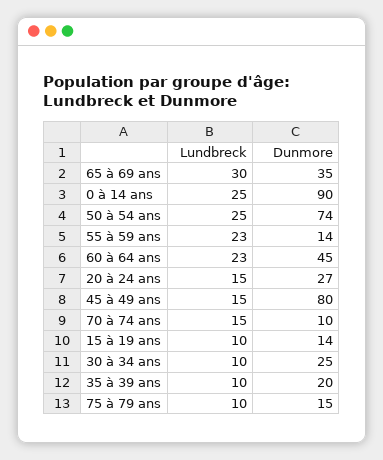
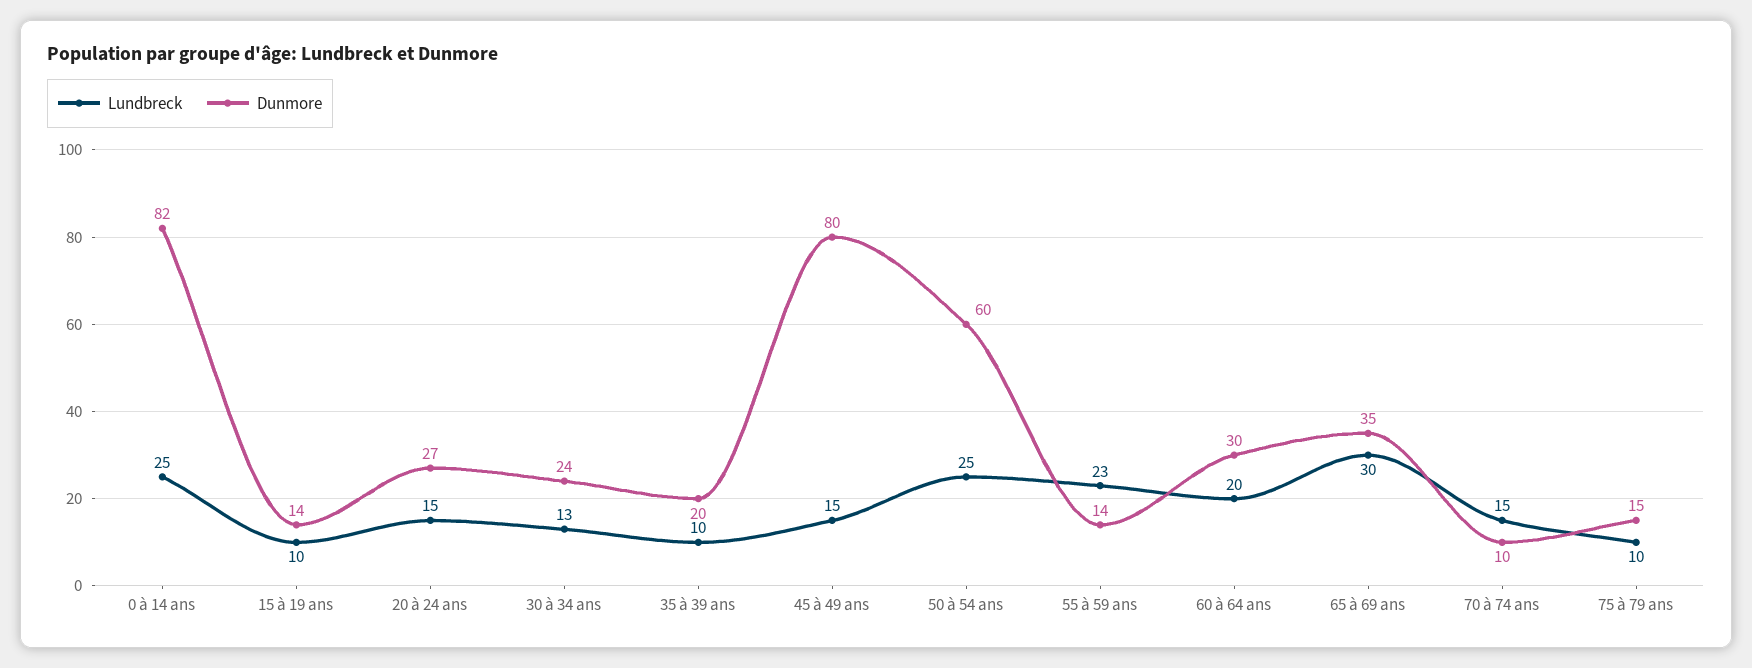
Dunmore, 0 à 14 ans: 90 -> 82
Dunmore, 50 à 54 ans: 74 -> 60
Lundbreck, 60 à 64 ans: 23 -> 20
Dunmore, 60 à 64 ans: 45 -> 30
Lundbreck, 30 à 34 ans: 10 -> 13
Dunmore, 30 à 34 ans: 25 -> 24

